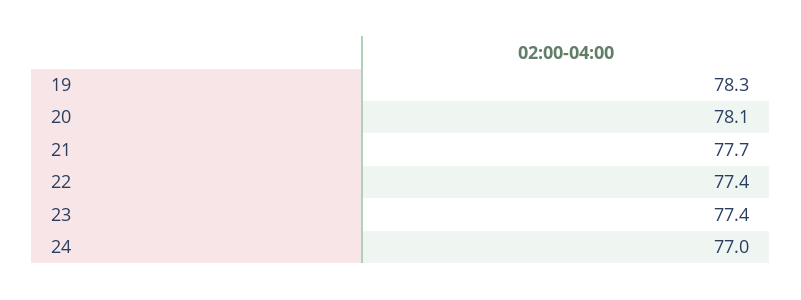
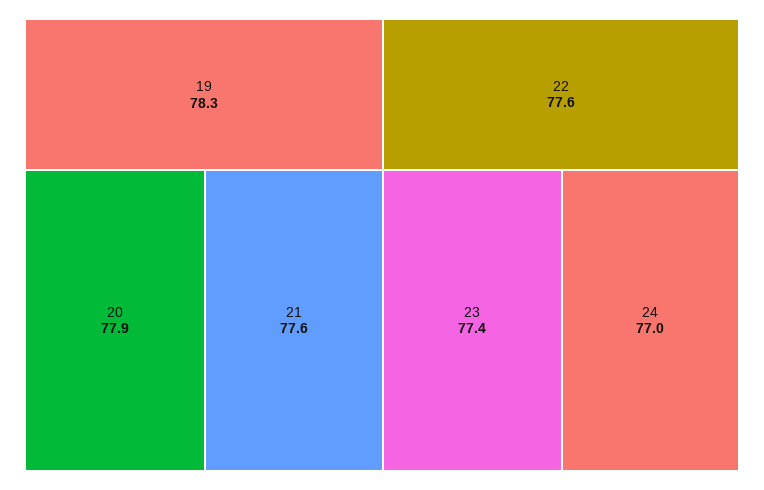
20: 78.1 -> 77.9
21: 77.7 -> 77.6
22: 77.4 -> 77.6

